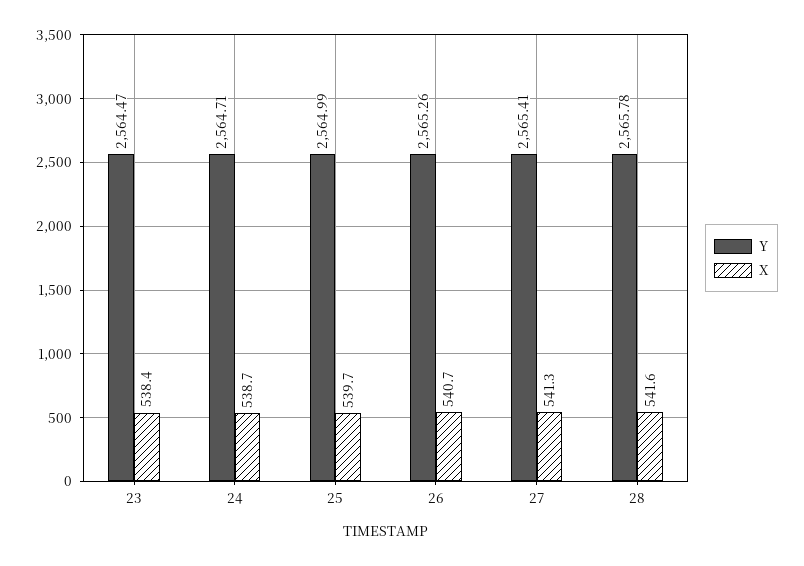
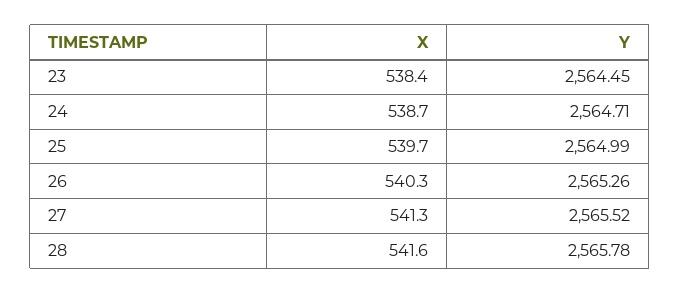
Y, 23: 2564.47 -> 2564.45
X, 26: 540.7 -> 540.3
Y, 27: 2565.41 -> 2565.52

